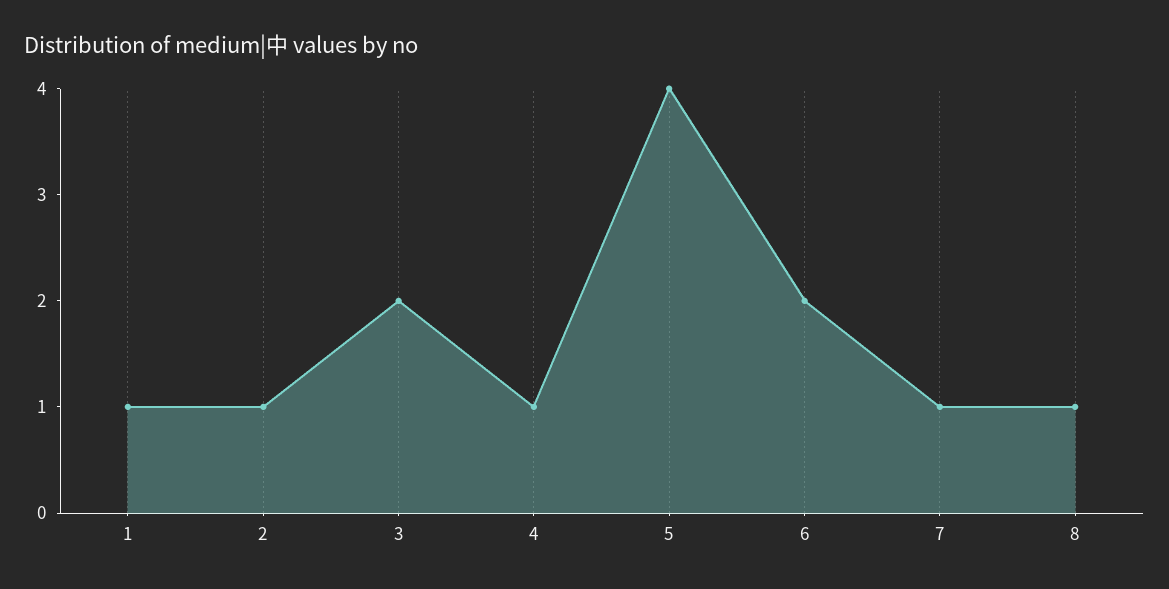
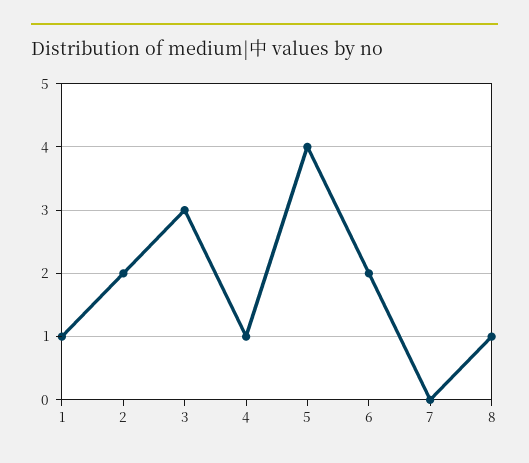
2: 1 -> 2
3: 2 -> 3
7: 1 -> 0

